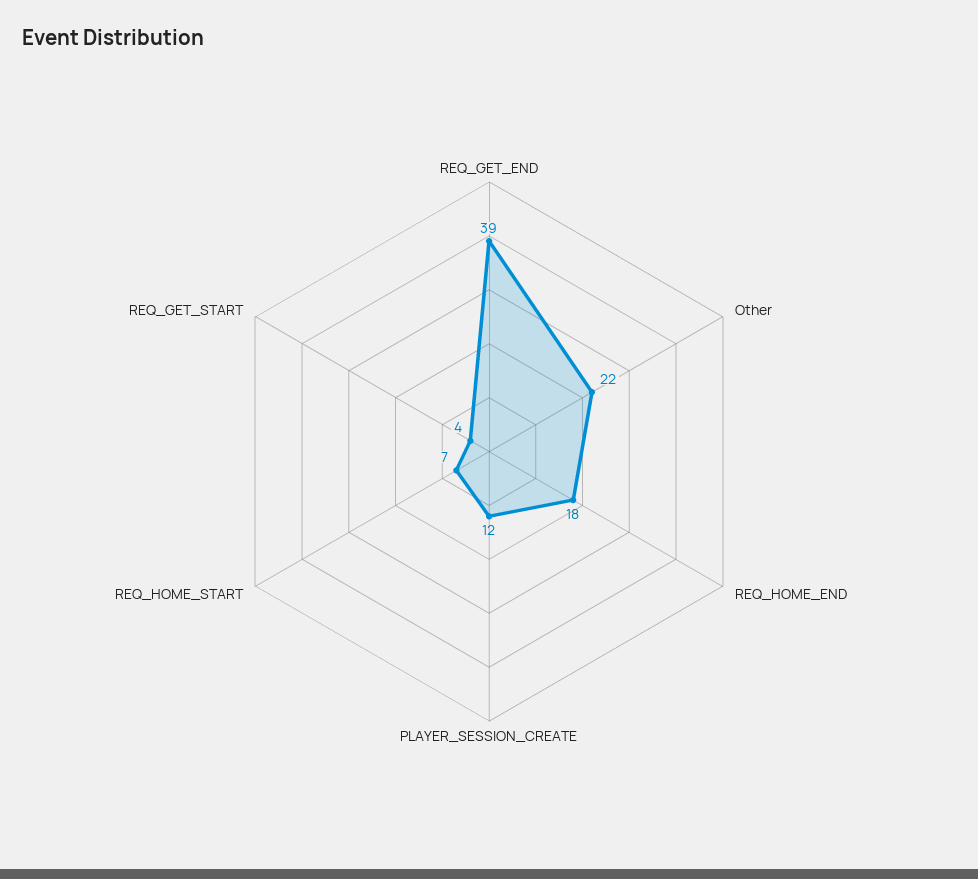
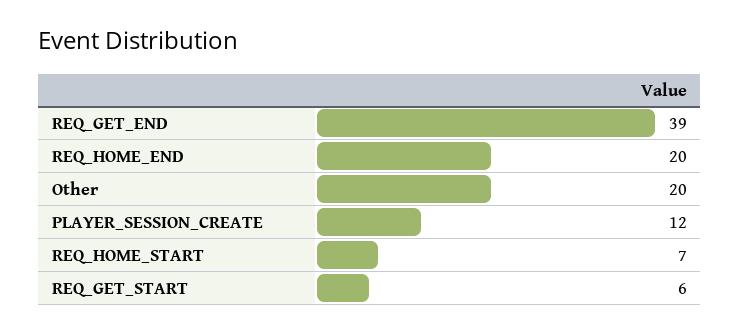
Other: 22 -> 20
REQ_HOME_END: 18 -> 20
REQ_GET_START: 4 -> 6

